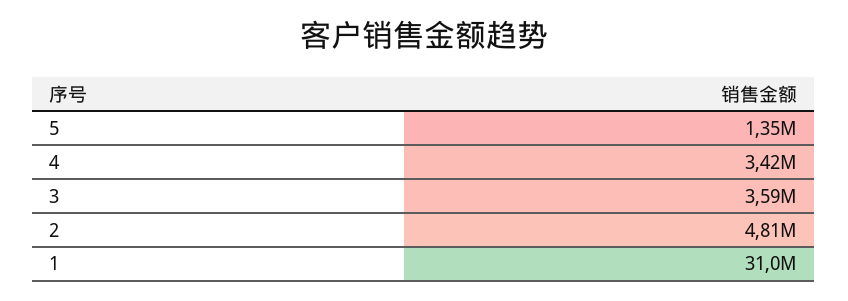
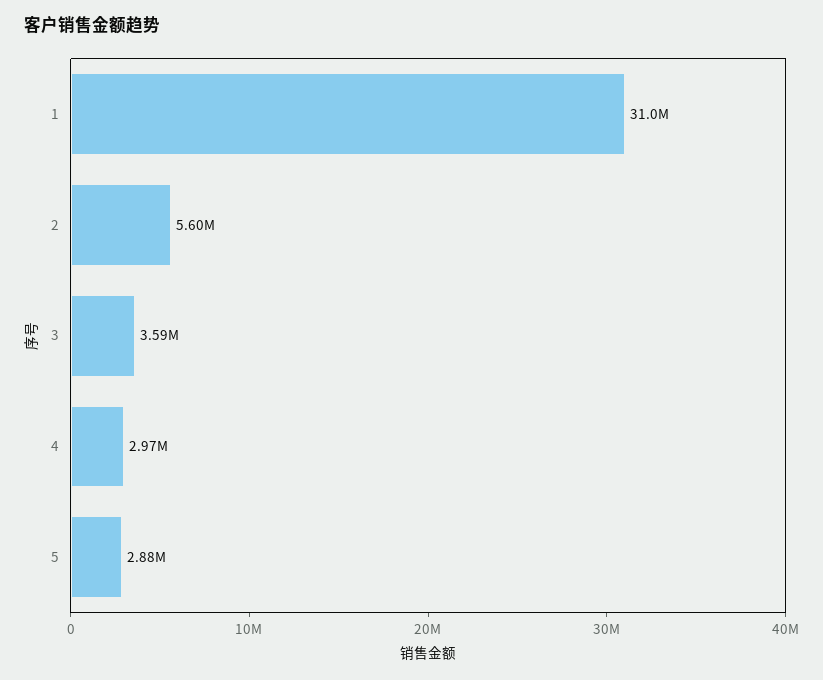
5: 1350000 -> 2880000
4: 3420000 -> 2970000
2: 4810000 -> 5600000

